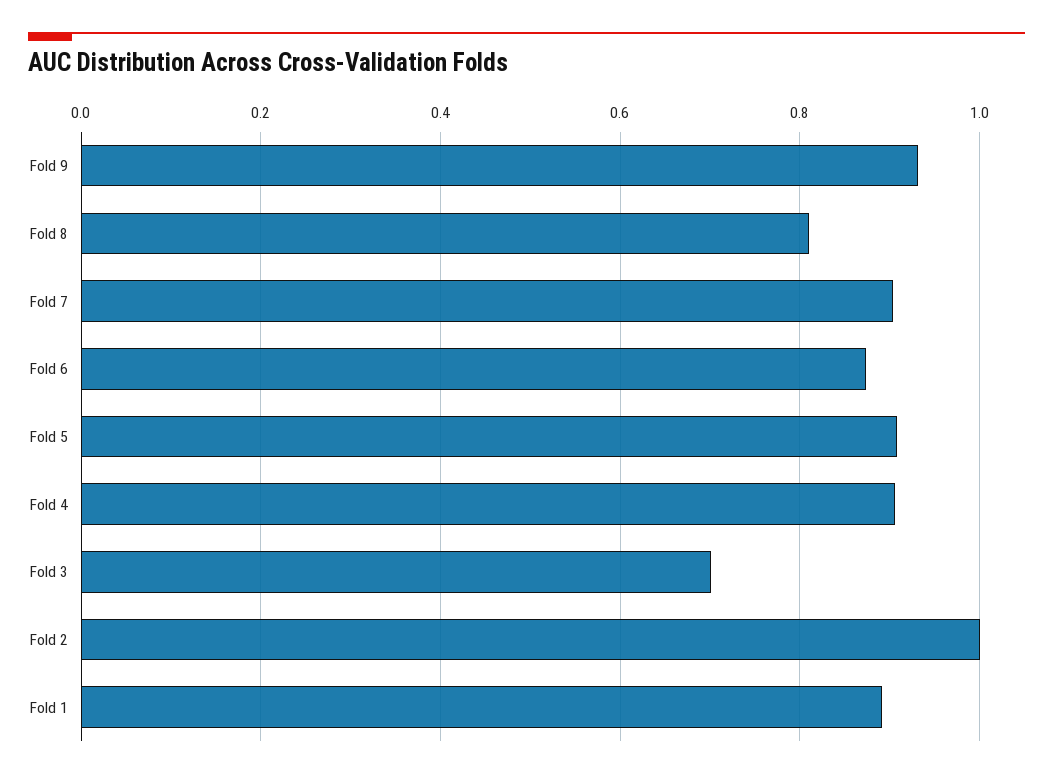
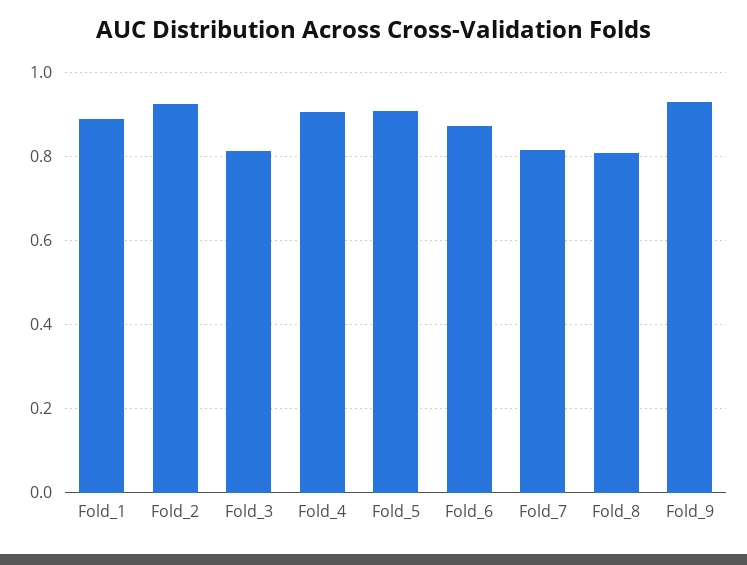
Fold 7: 0.9 -> 0.82
Fold 3: 0.7 -> 0.82
Fold 2: 1 -> 0.92

